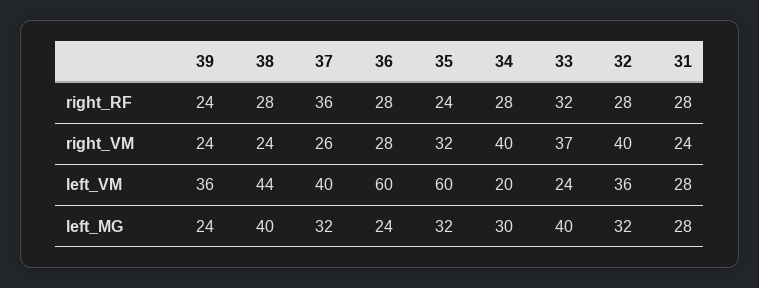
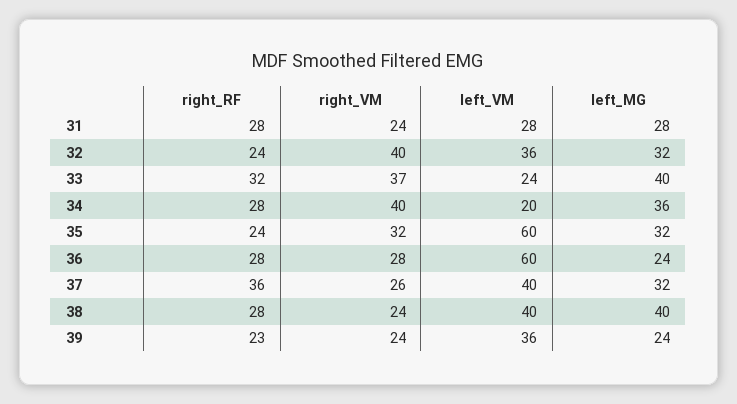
39, right_RF: 24 -> 23
32, right_RF: 28 -> 24
38, left_VM: 44 -> 40
34, left_MG: 30 -> 36

